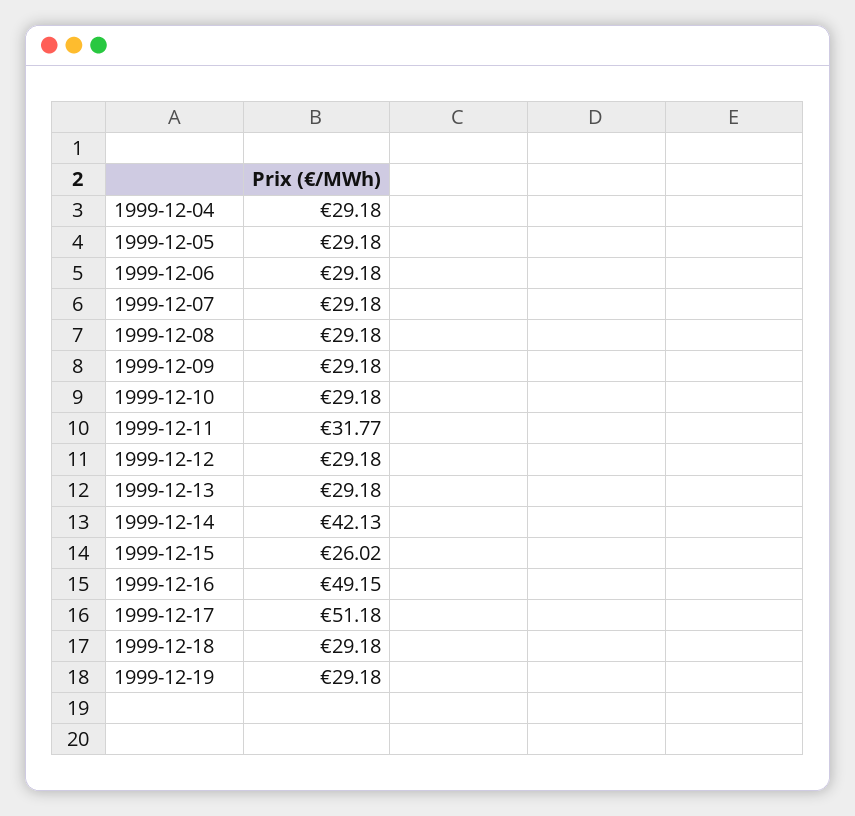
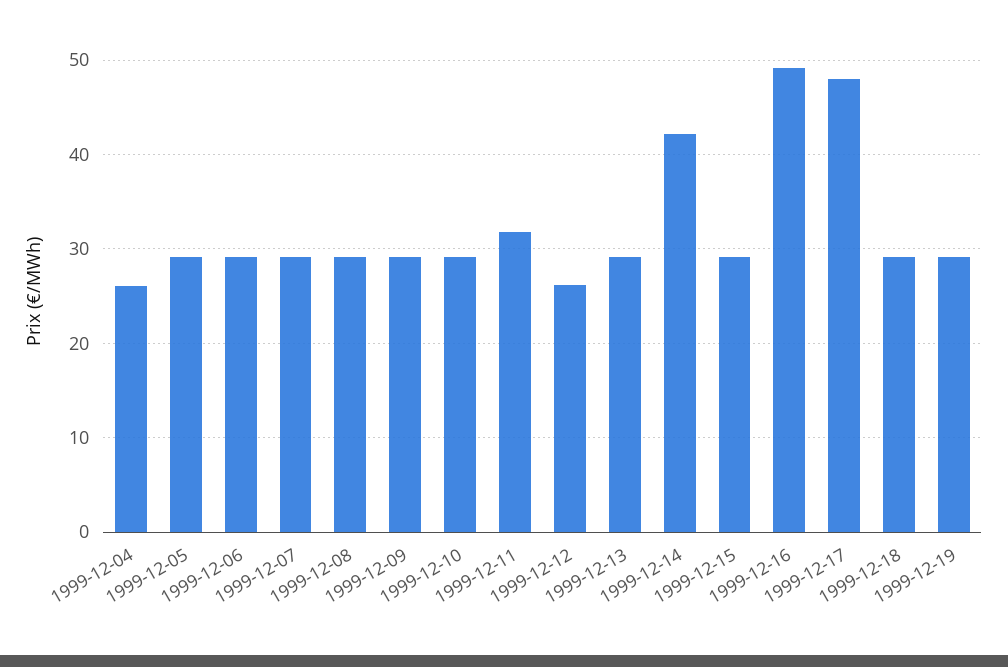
1999-12-04: 29.18 -> 26
1999-12-12: 29.18 -> 26
1999-12-15: 26.02 -> 29
1999-12-17: 51.18 -> 48

